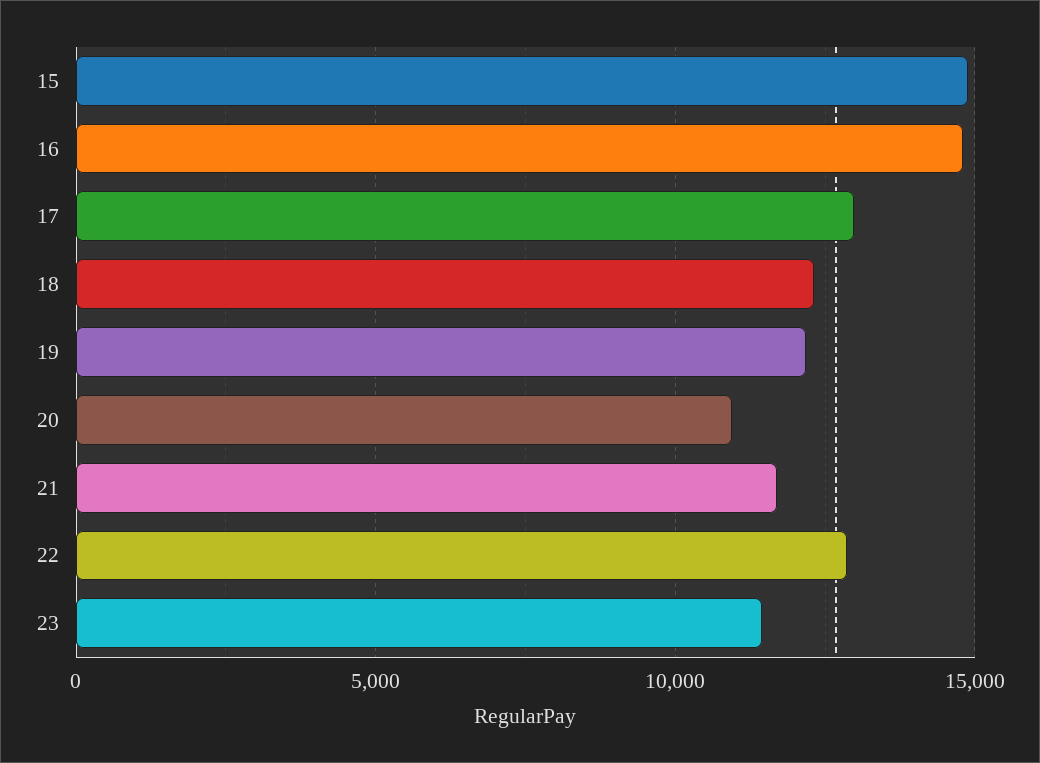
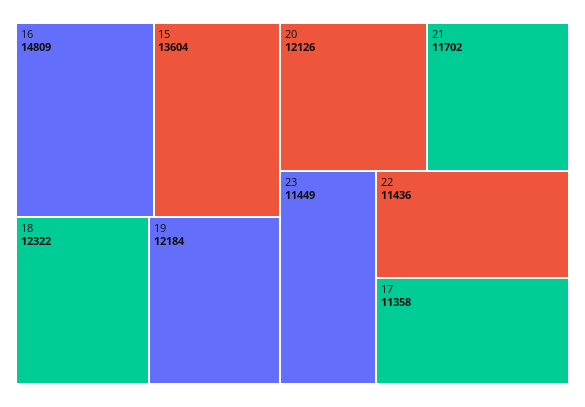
15: 15000 -> 13604
17: 13000 -> 11358
20: 11000 -> 12126
22: 13000 -> 11436

